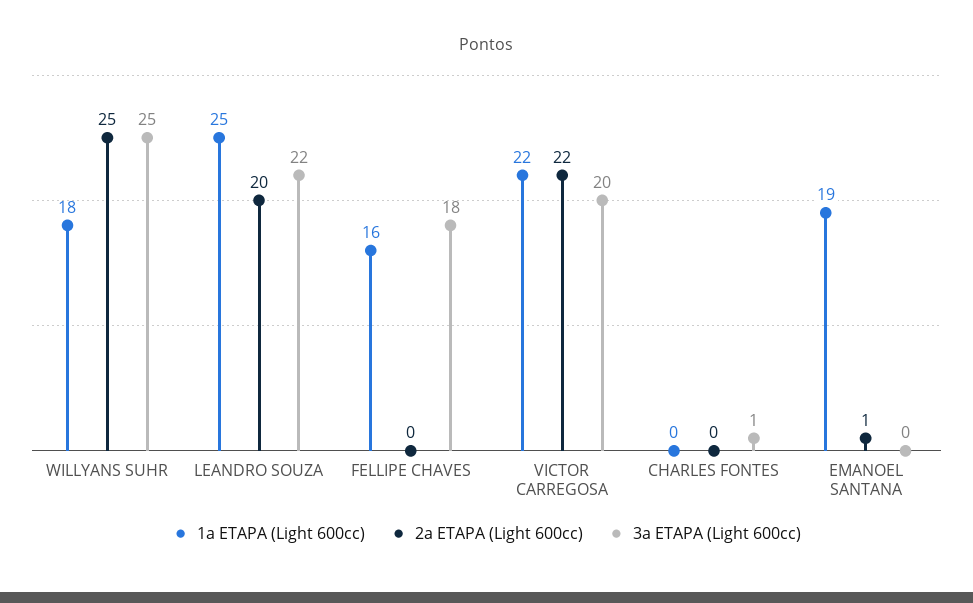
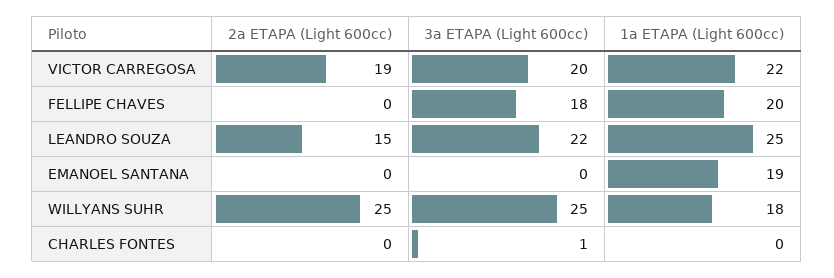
2a ETAPA (Light 600cc), LEANDRO SOUZA: 20 -> 15
1a ETAPA (Light 600cc), FELLIPE CHAVES: 16 -> 20
2a ETAPA (Light 600cc), VICTOR CARREGOSA: 22 -> 19
2a ETAPA (Light 600cc), EMANOEL SANTANA: 1 -> 0

